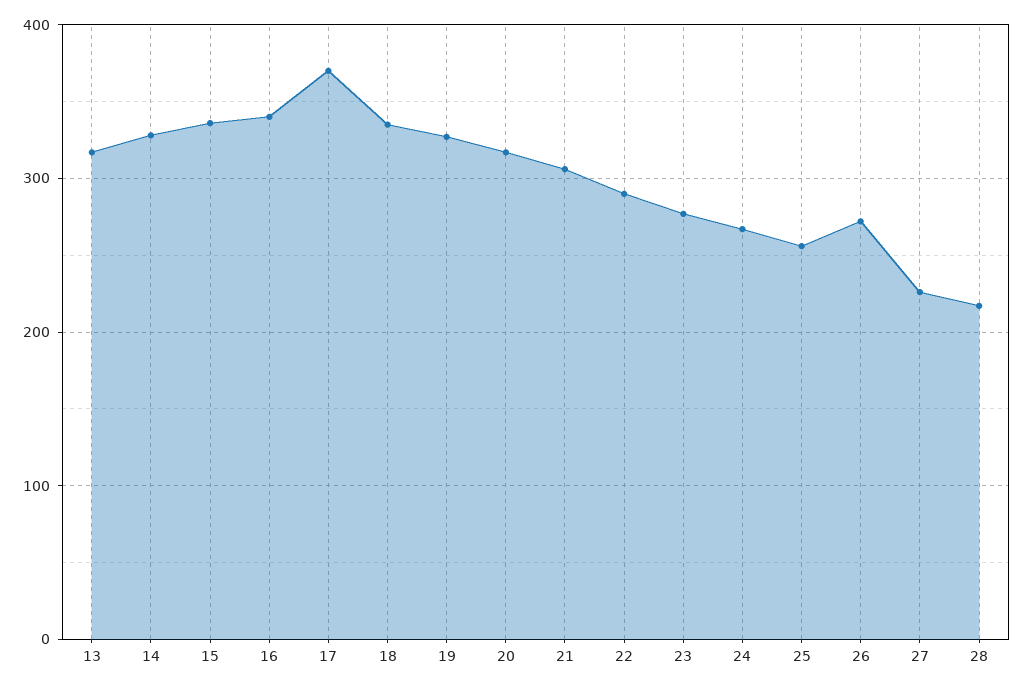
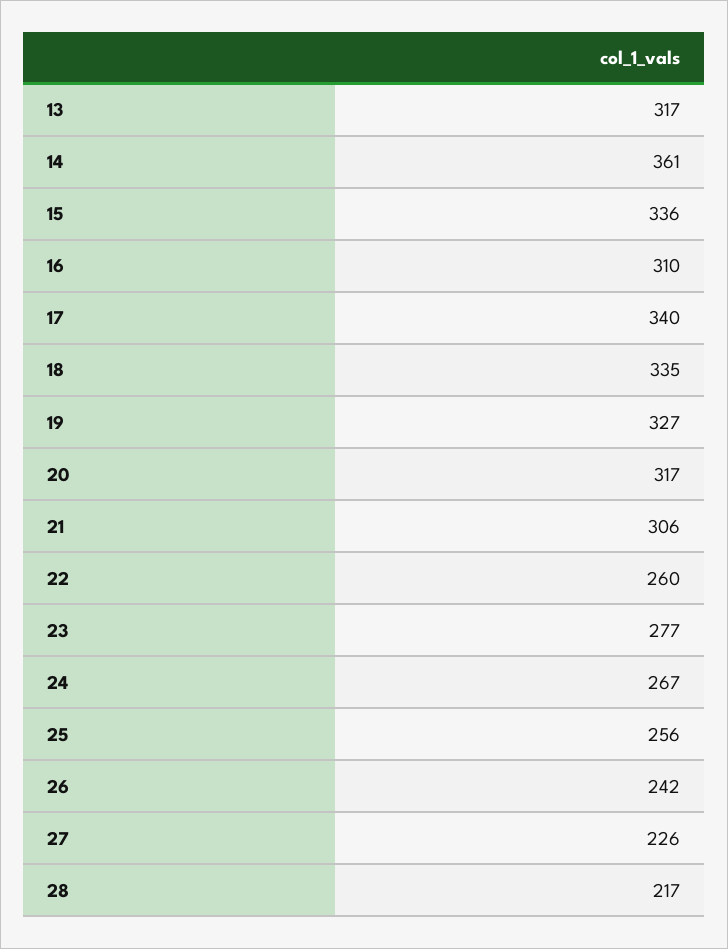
14: 330 -> 361
16: 340 -> 310
17: 370 -> 340
22: 290 -> 260
26: 270 -> 242

